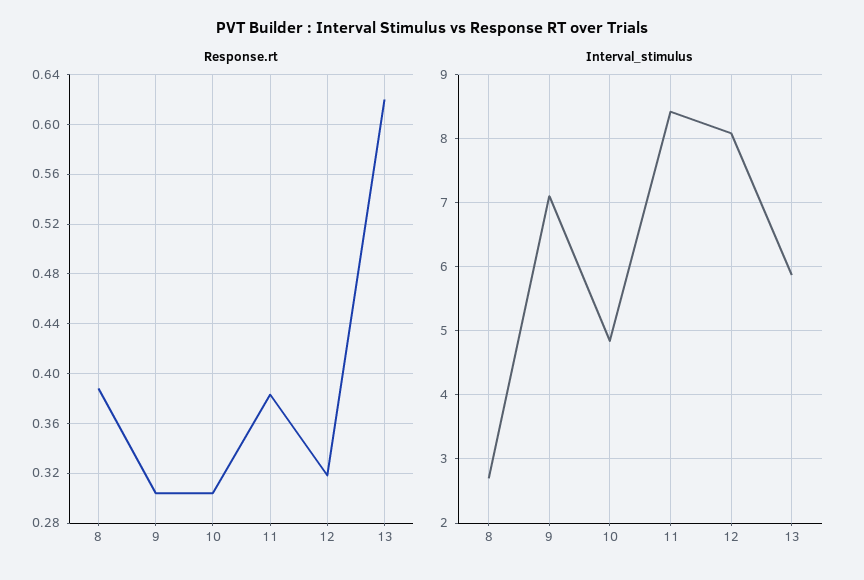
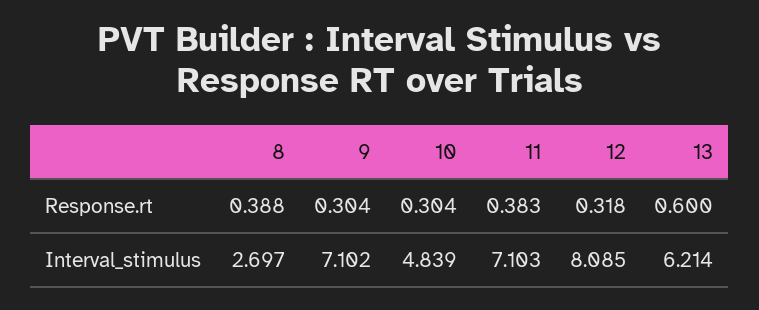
Response.rt, 13: 0.62 -> 0.6
Interval_stimulus, 11: 8.4 -> 7.103
Interval_stimulus, 13: 5.9 -> 6.214

